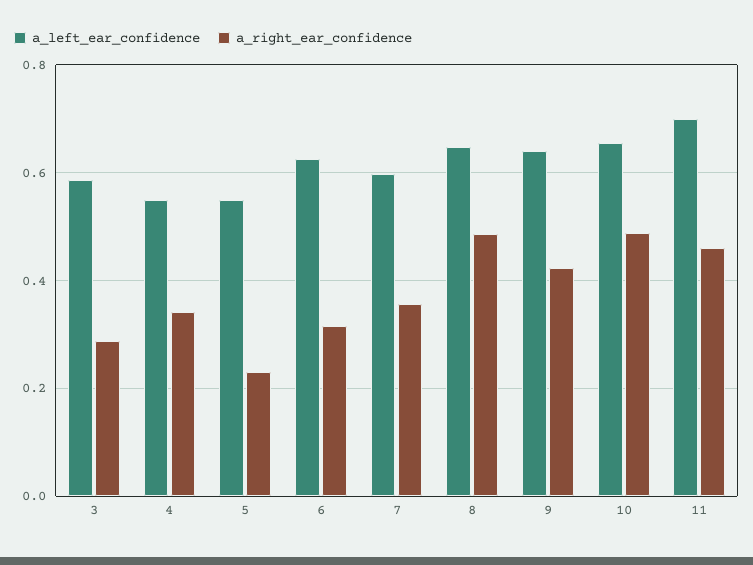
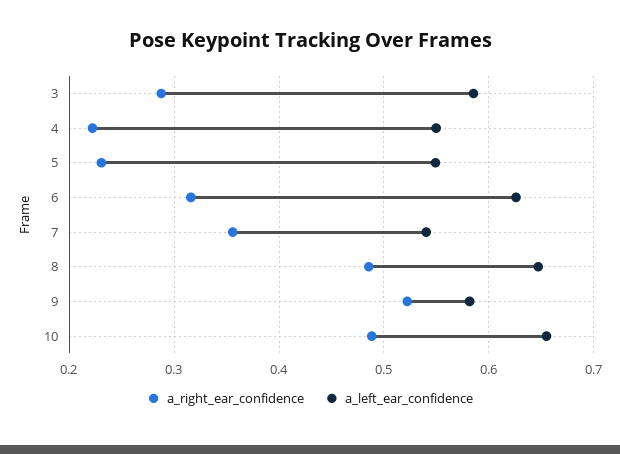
a_right_ear_confidence, 4: 0.34 -> 0.22
a_left_ear_confidence, 7: 0.6 -> 0.54
a_left_ear_confidence, 9: 0.64 -> 0.58
a_right_ear_confidence, 9: 0.42 -> 0.52
a_left_ear_confidence, 11: 0.7 -> none
a_right_ear_confidence, 11: 0.46 -> none

